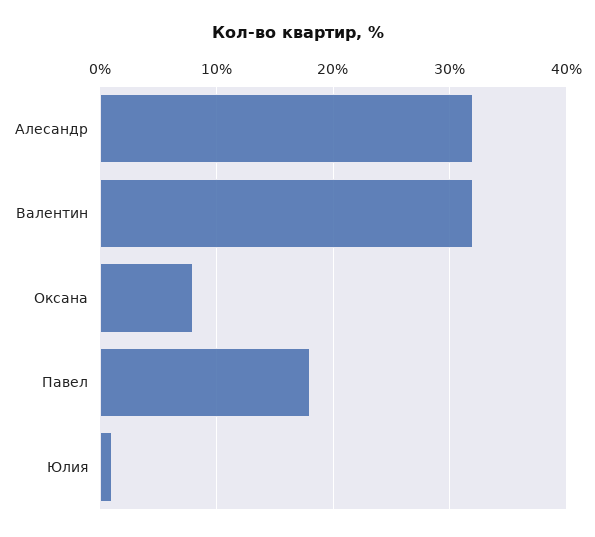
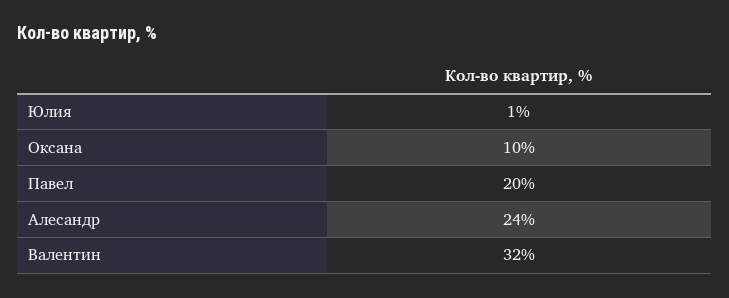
Алесандр: 32 -> 24
Оксана: 8 -> 10
Павел: 18 -> 20

